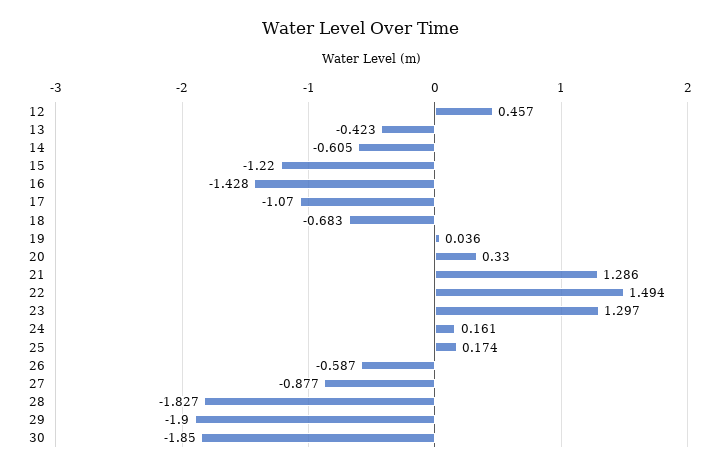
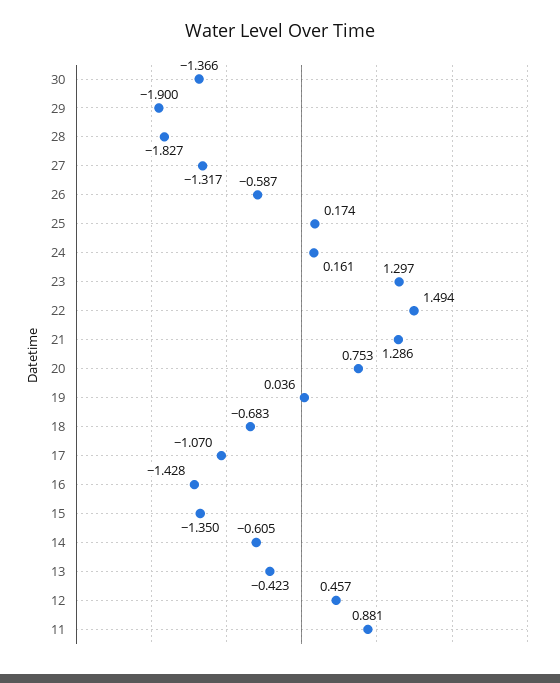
15: -1.22 -> -1.35
20: 0.33 -> 0.753
27: -0.877 -> -1.317
30: -1.85 -> -1.366
11: none -> 0.881

